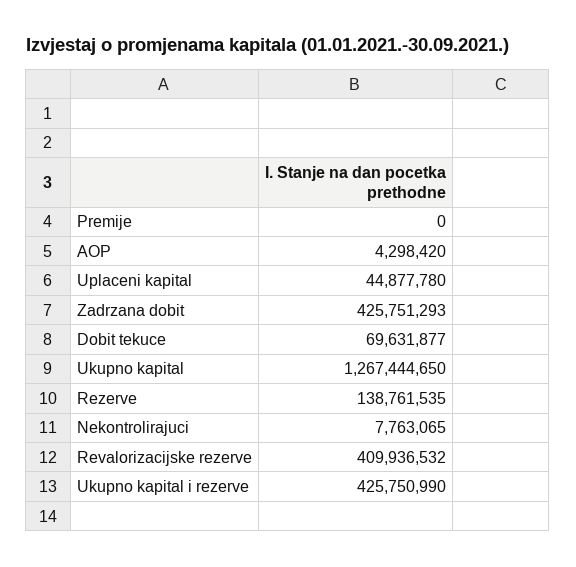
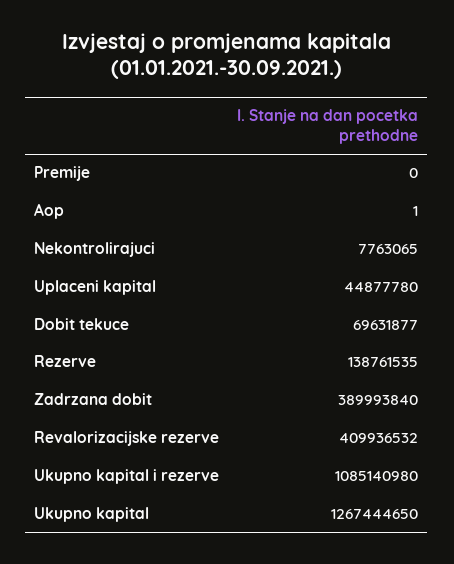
AOP: 4298420 -> 1
Zadrzana dobit: 425751293 -> 389993840
Ukupno kapital i rezerve: 425750990 -> 1085140980

